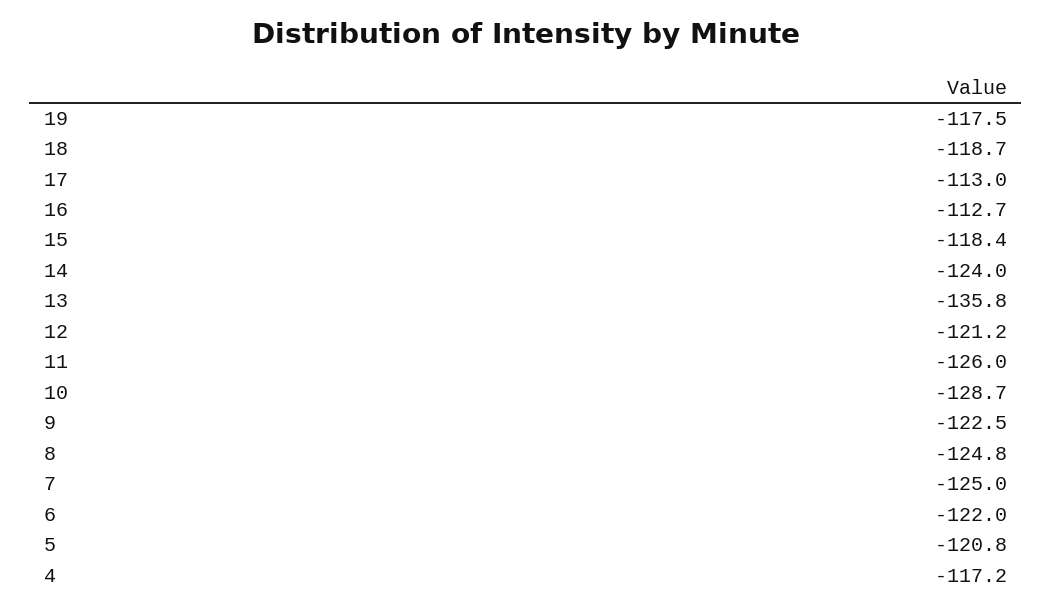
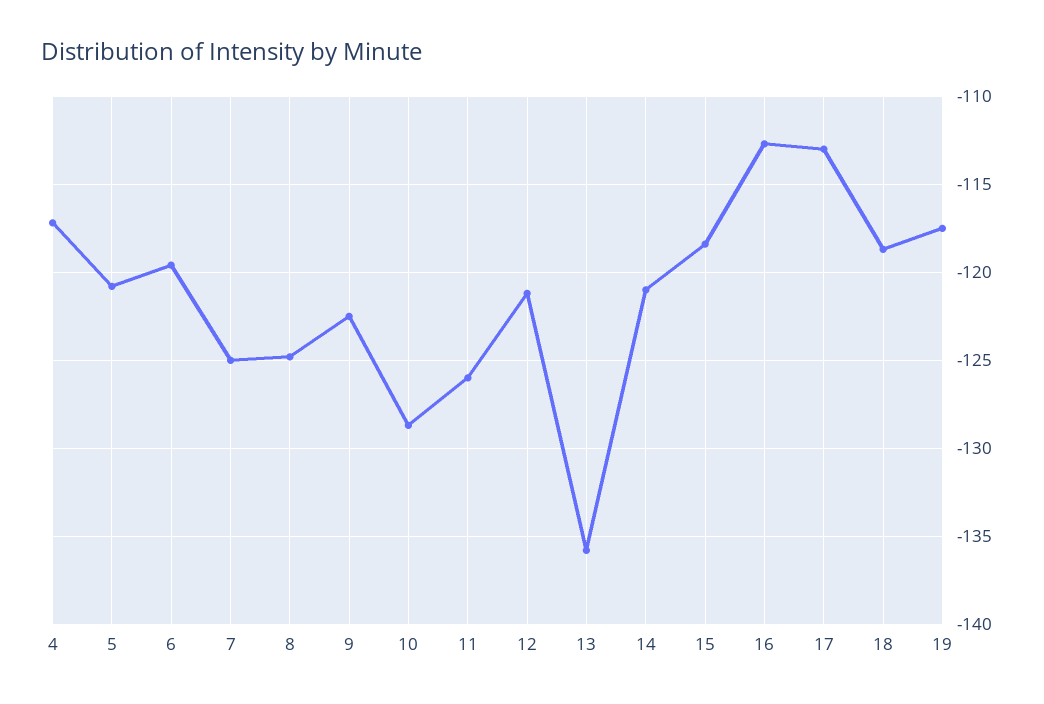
14: -124 -> -121
6: -122 -> -119.5

